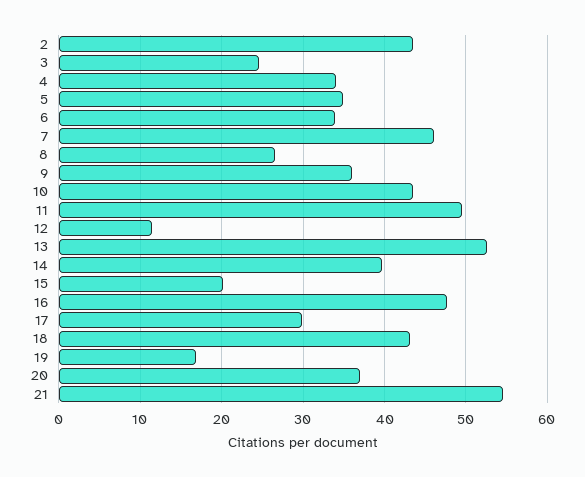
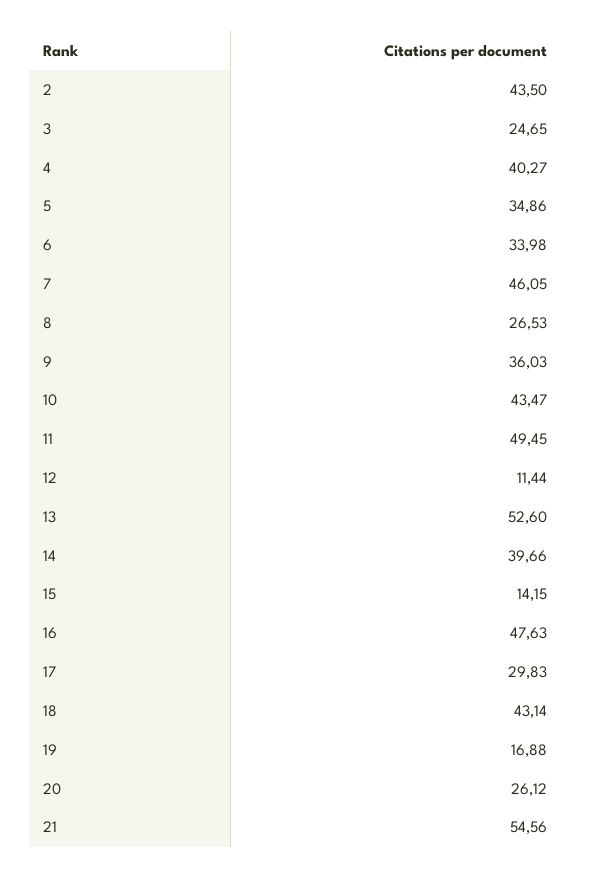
4: 34 -> 40.27
15: 20 -> 14.15
20: 37 -> 26.12

